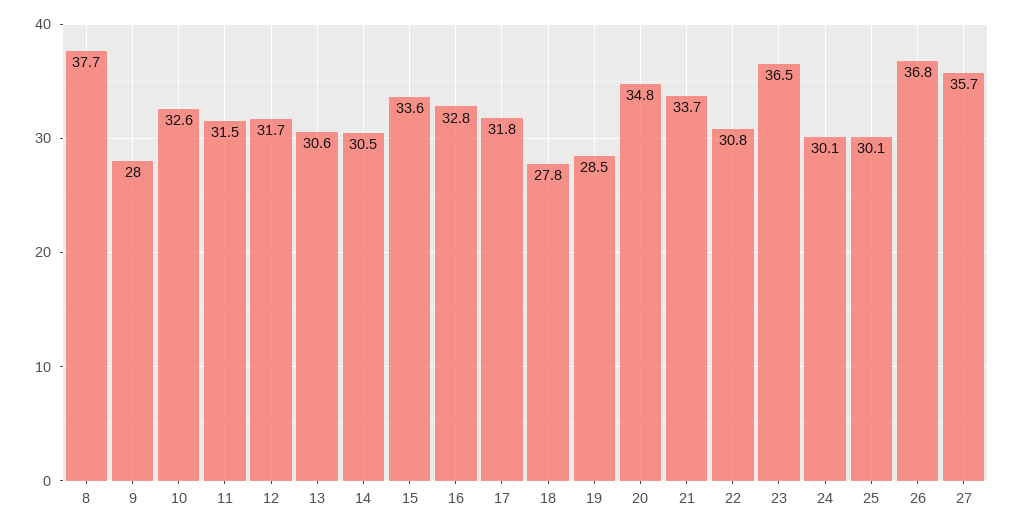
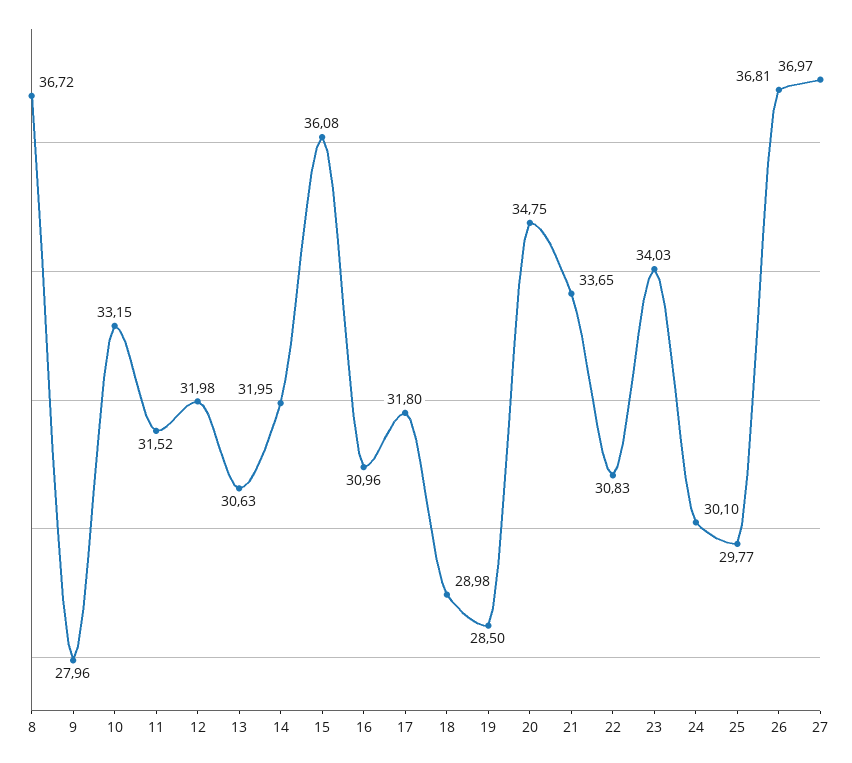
8: 37.7 -> 36.72
10: 32.6 -> 33.15
12: 31.7 -> 31.98
14: 30.5 -> 31.95
15: 33.6 -> 36.08
16: 32.8 -> 30.96
18: 27.8 -> 28.98
23: 36.5 -> 34.03
25: 30.1 -> 29.77
27: 35.7 -> 36.97

